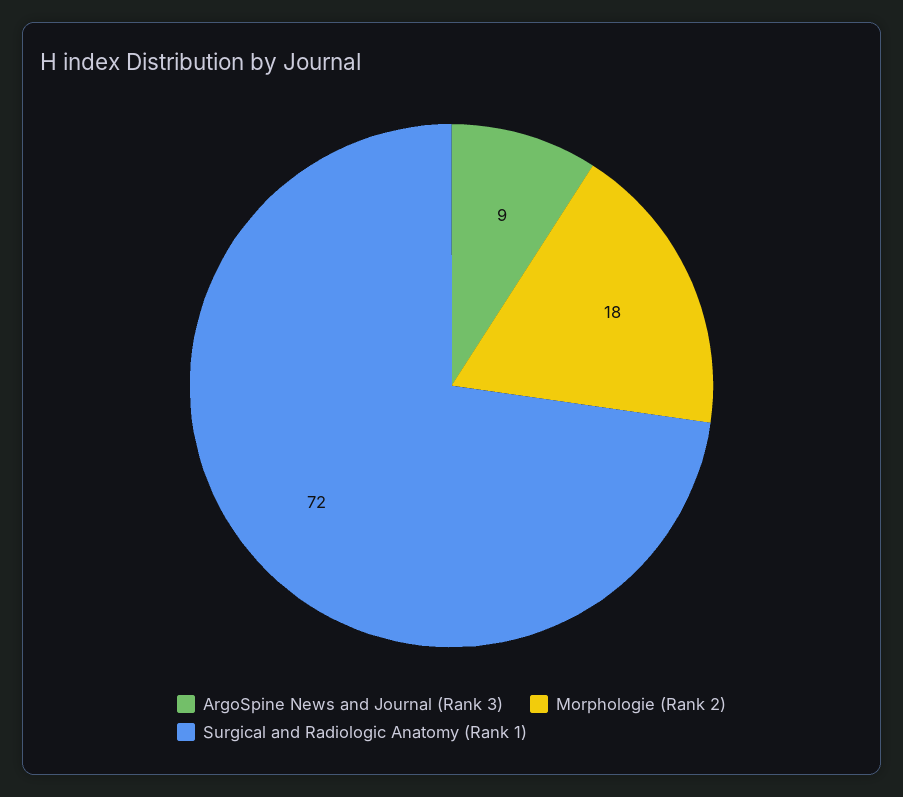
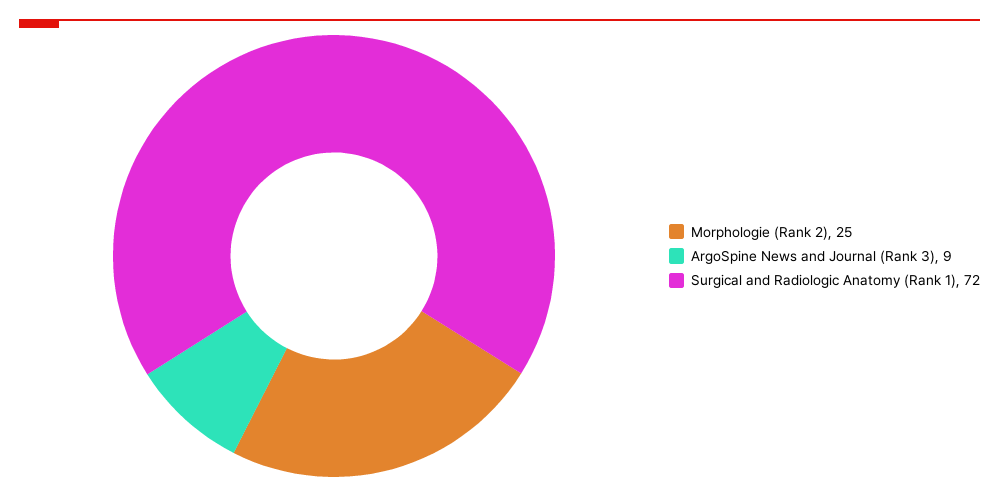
Morphologie (Rank 2): 18 -> 25

